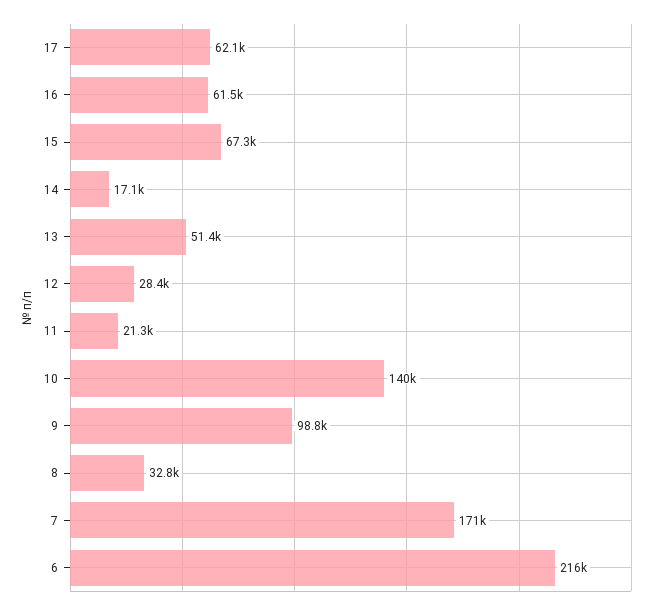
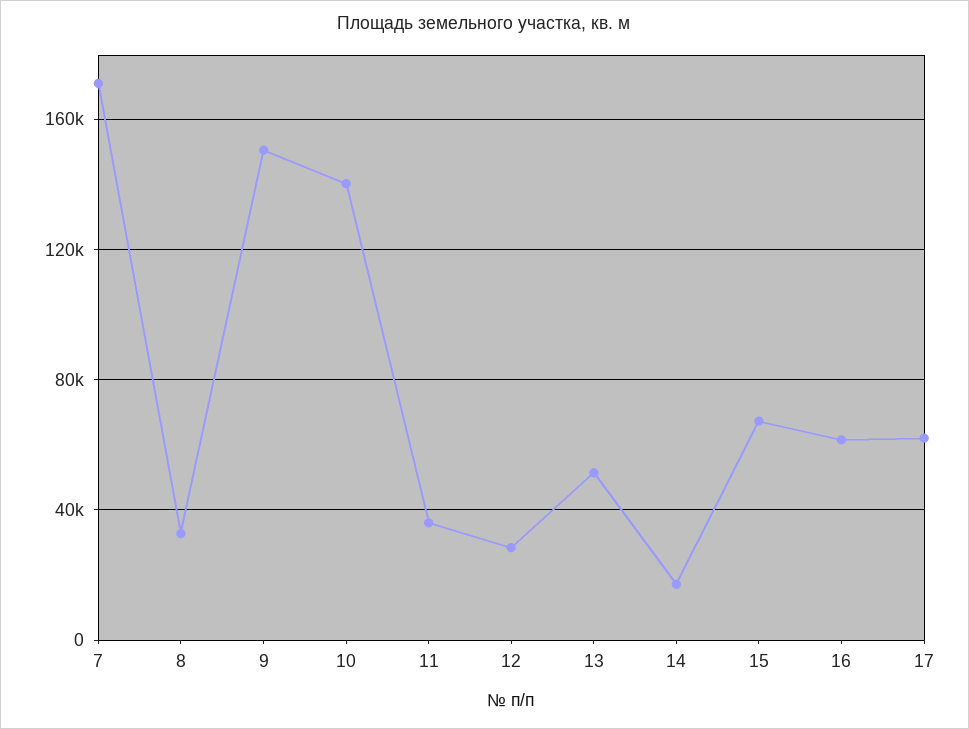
11: 21300 -> 35000
9: 98800 -> 150000
6: 216000 -> none

